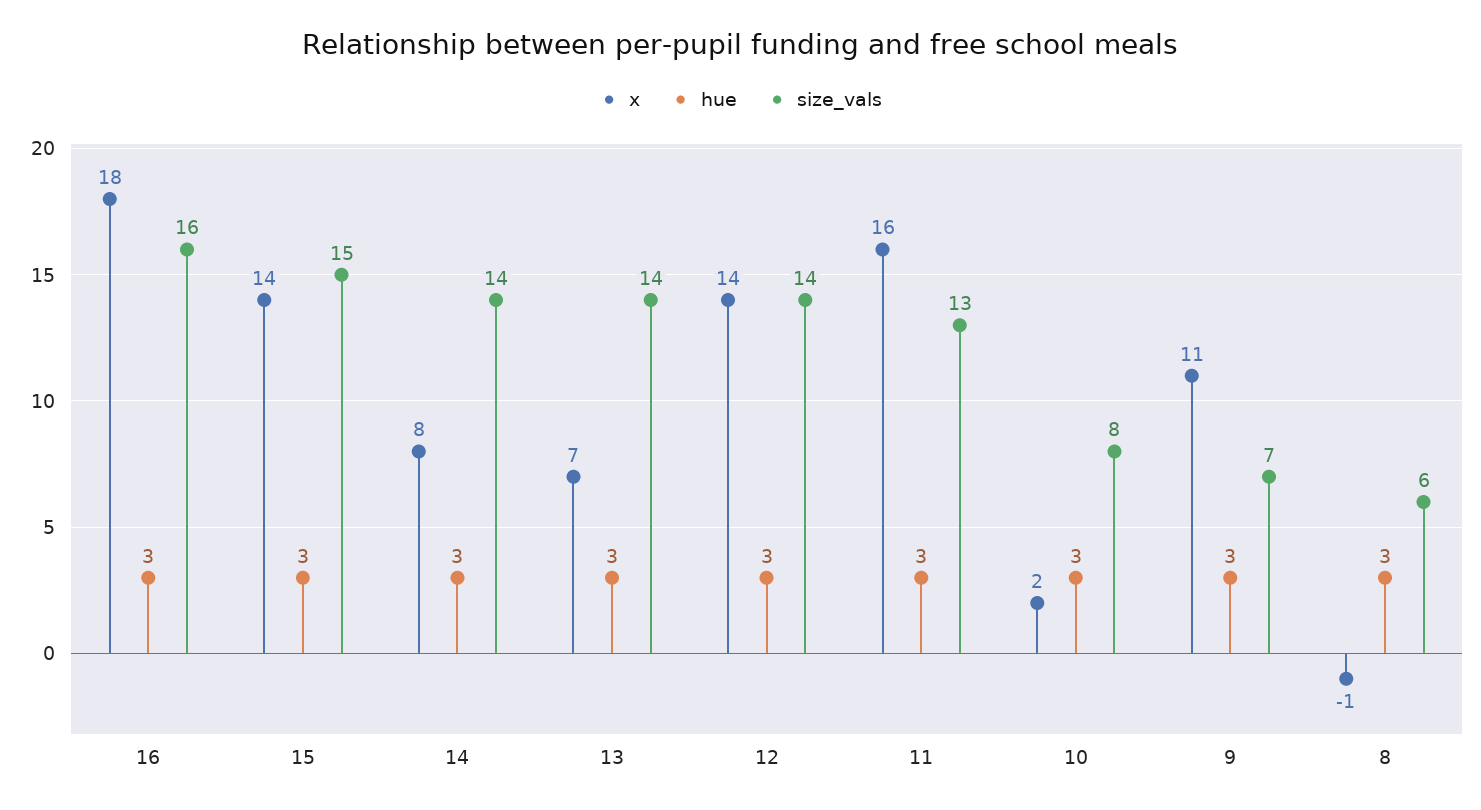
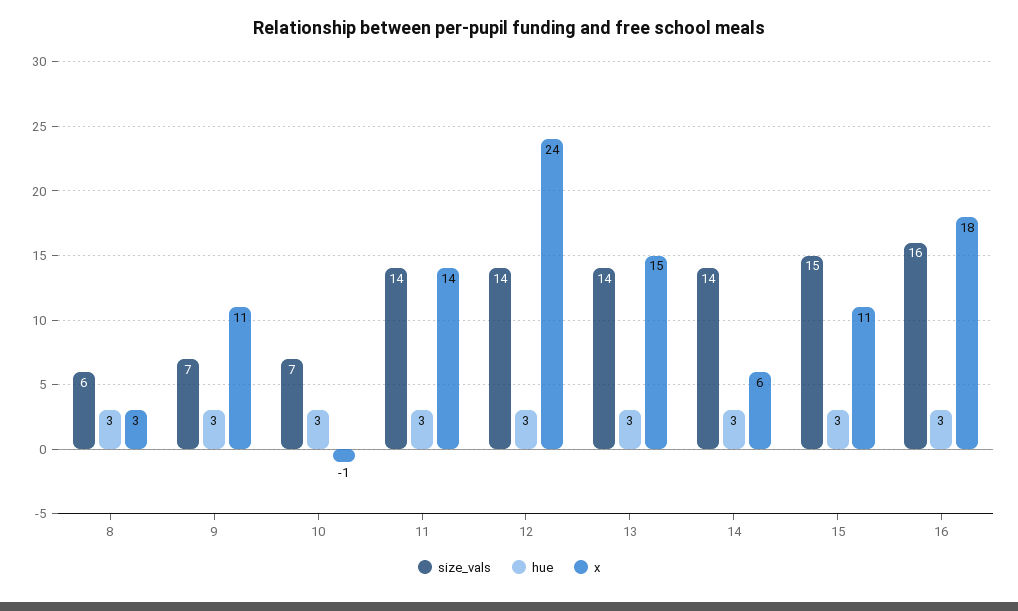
x, 15: 14 -> 11
x, 14: 8 -> 6
x, 13: 7 -> 15
x, 12: 14 -> 24
x, 11: 16 -> 14
size_vals, 11: 13 -> 14
x, 10: 2 -> -1
size_vals, 10: 8 -> 7
x, 8: -1 -> 3

